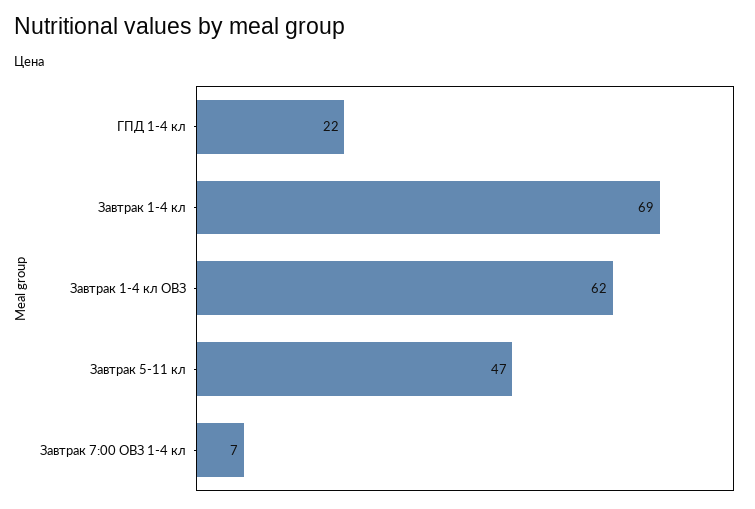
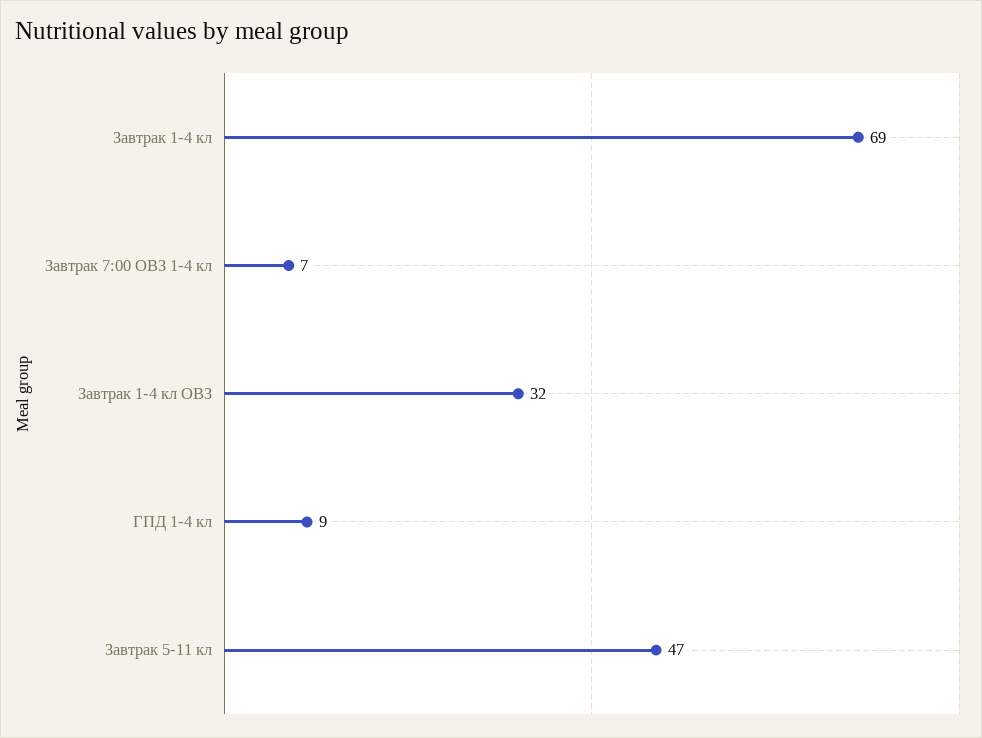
ГПД 1-4 кл: 22 -> 9
Завтрак 1-4 кл ОВЗ: 62 -> 32

